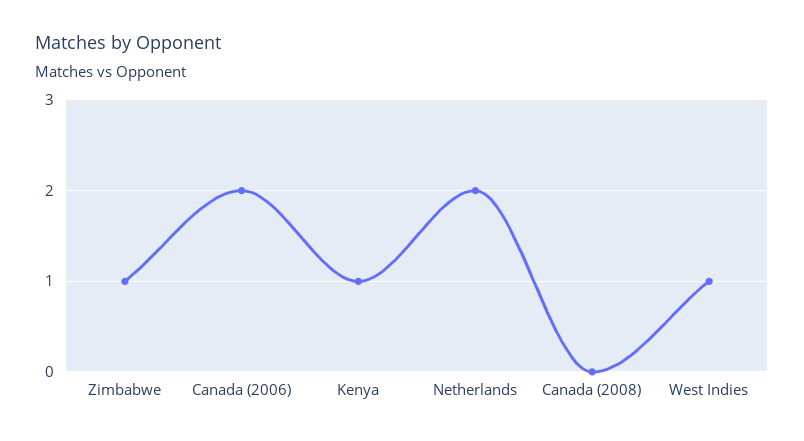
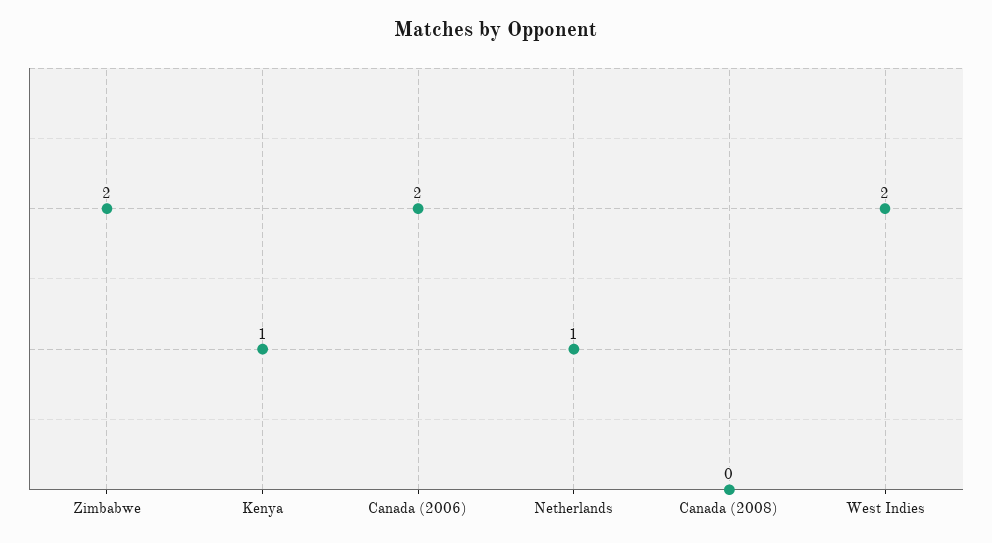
Zimbabwe: 1 -> 2
Netherlands: 2 -> 1
West Indies: 1 -> 2

